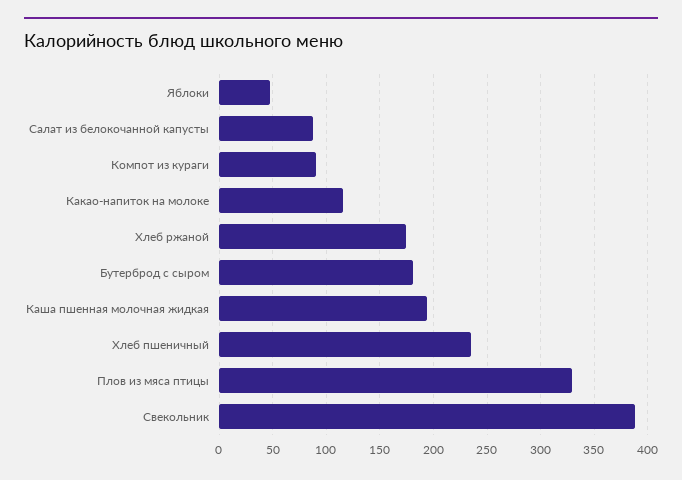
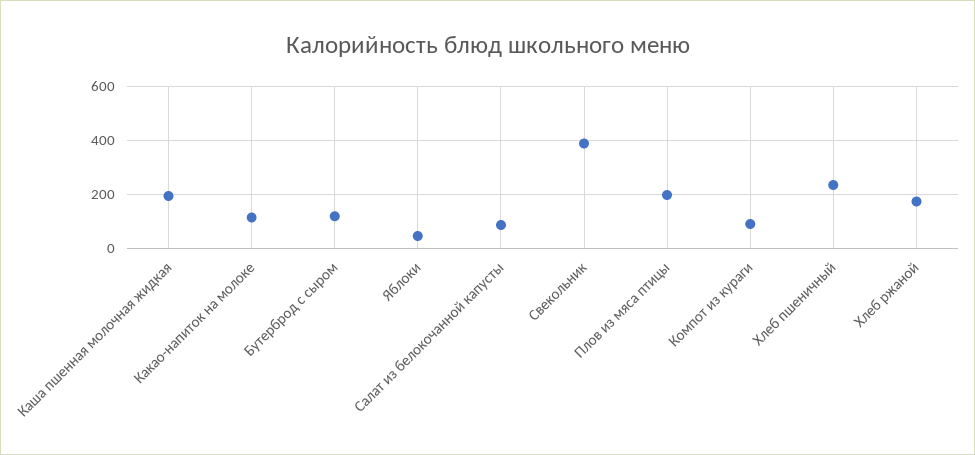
Бутерброд с сыром: 180 -> 125
Плов из мяса птицы: 330 -> 200

